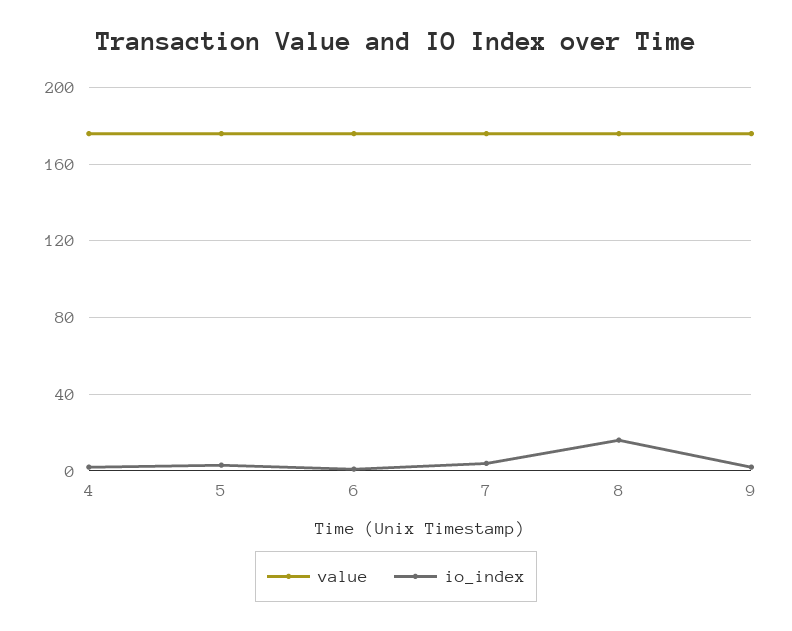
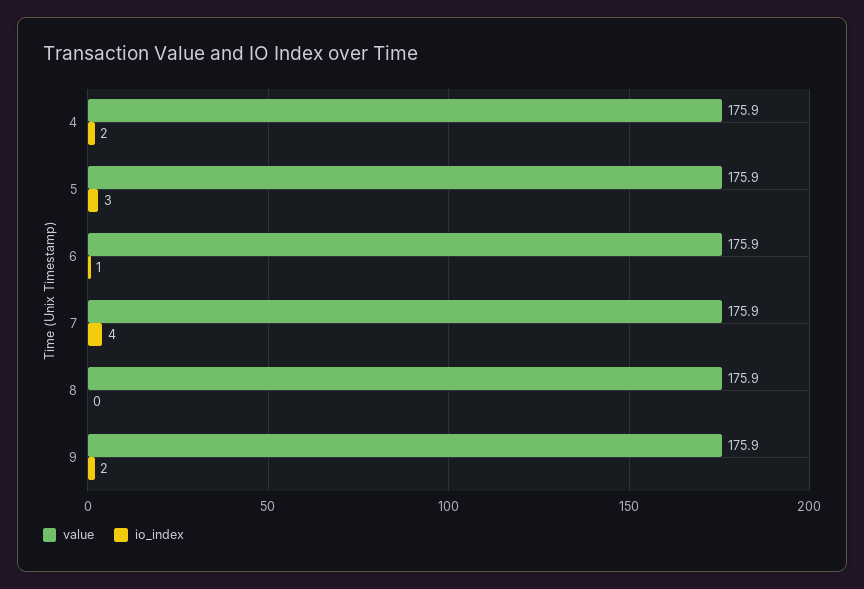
io_index, 8: 15 -> 0

